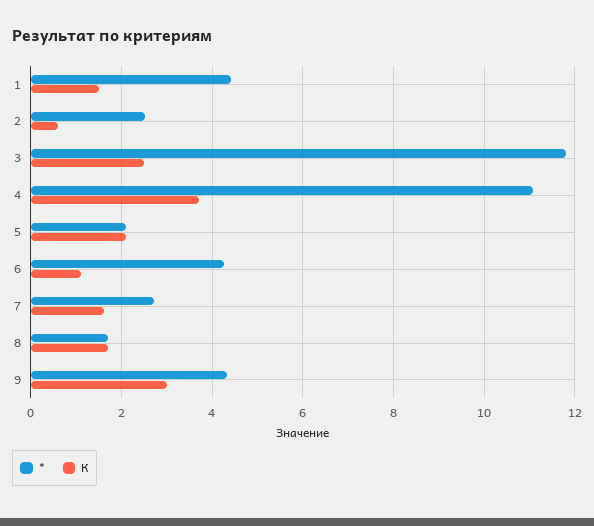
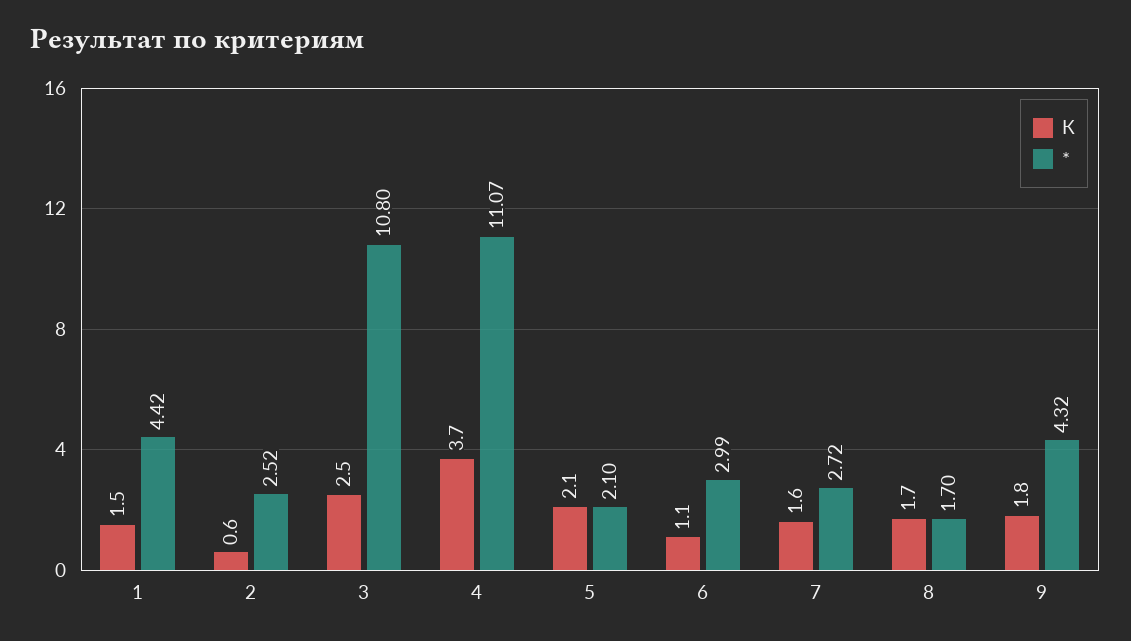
*, 3: 11.8 -> 10.8
*, 6: 4.2 -> 2.99
К, 9: 3 -> 1.8

